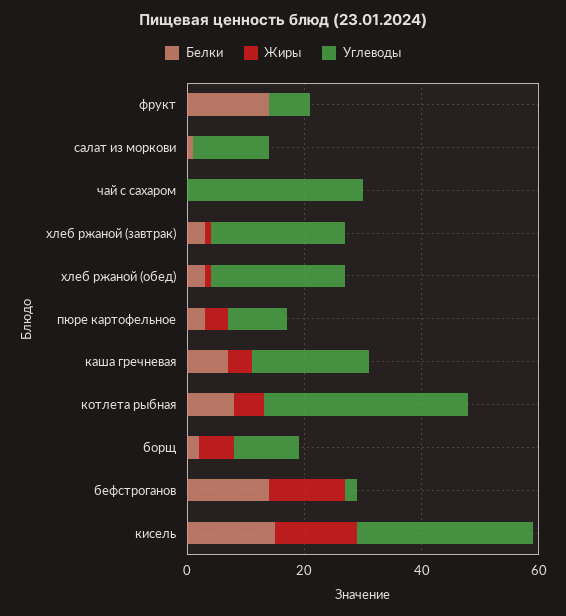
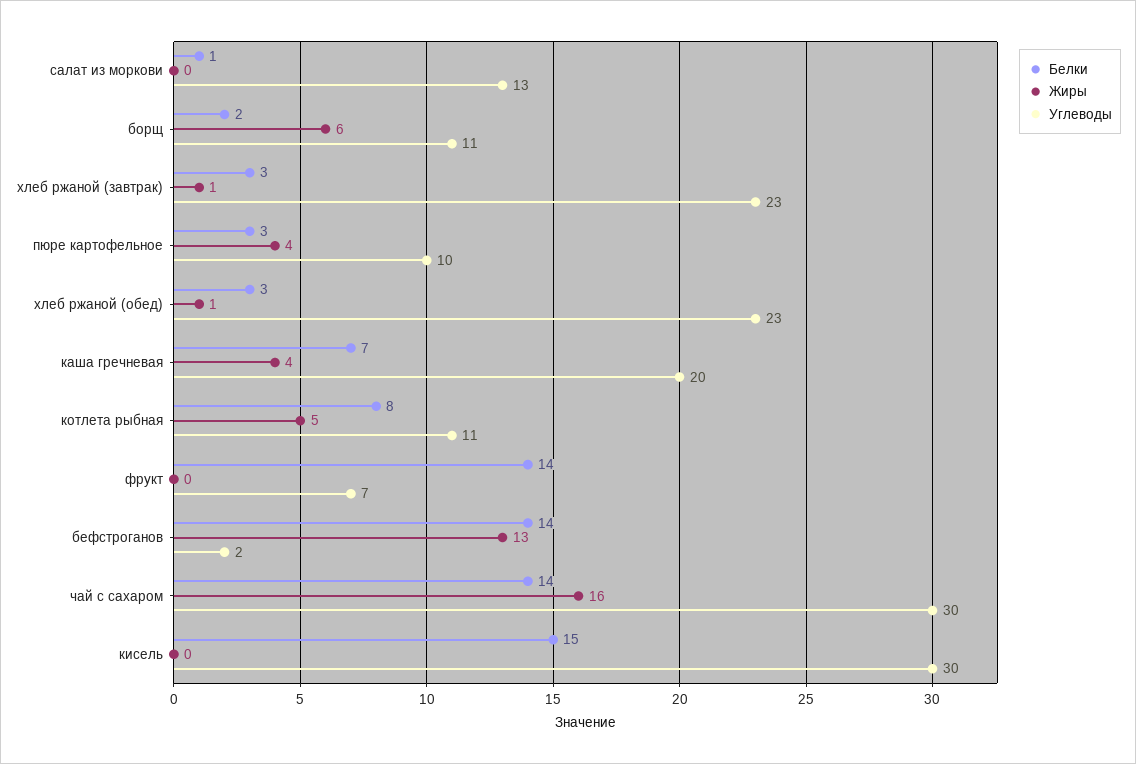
Белки, чай с сахаром: 0 -> 14
Жиры, чай с сахаром: 0 -> 16
Углеводы, котлета рыбная: 35 -> 11
Жиры, кисель: 15 -> 0

